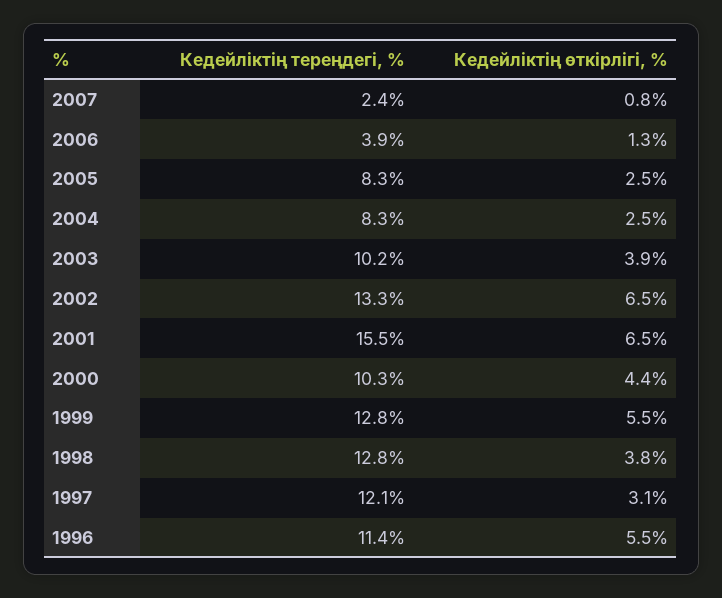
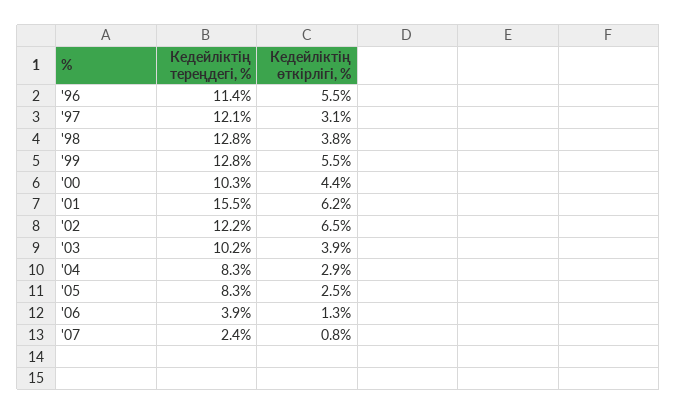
Кедейліктің өткірлігі, %, 2004: 2.5 -> 2.9
Кедейліктің тереңдегі, %, 2002: 13.3 -> 12.2
Кедейліктің өткірлігі, %, 2001: 6.5 -> 6.2

